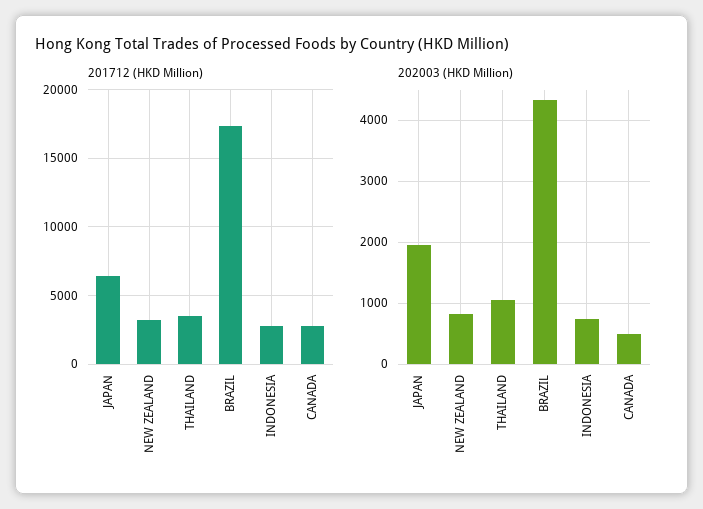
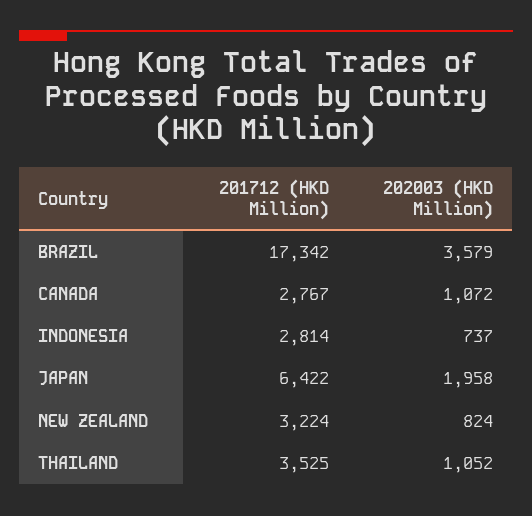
202003 (HKD Million), BRAZIL: 4300 -> 3579
202003 (HKD Million), CANADA: 500 -> 1072

